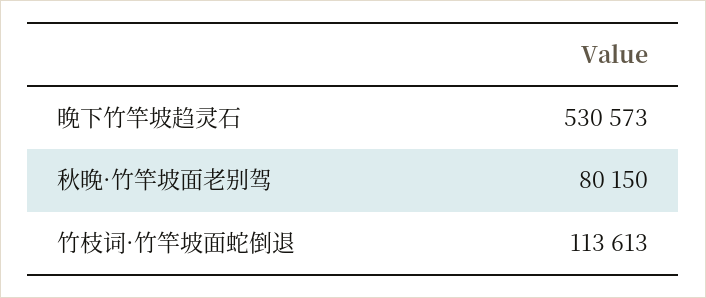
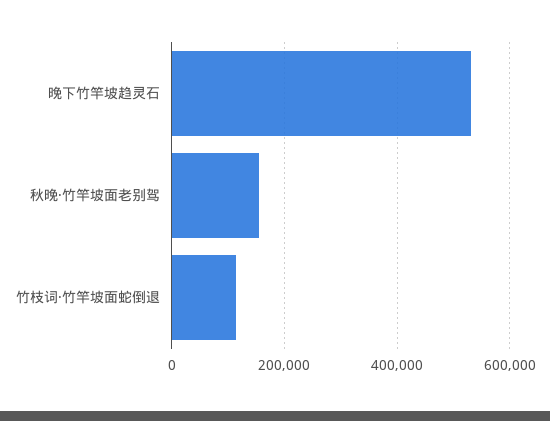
秋晚·竹竿坡面老别驾: 80150 -> 160000

